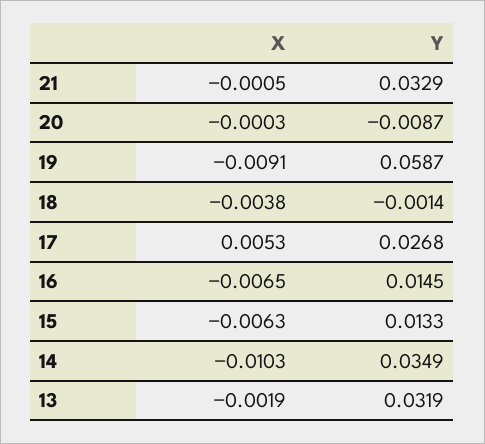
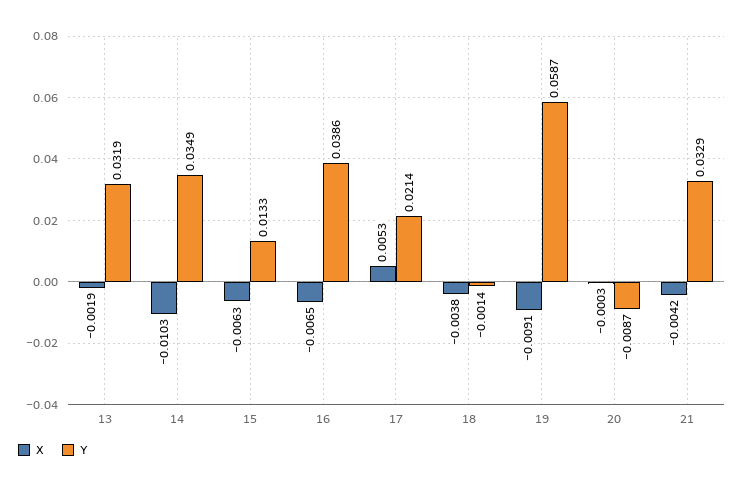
X, 21: -0.0005 -> -0.0042
Y, 17: 0.0268 -> 0.0214
Y, 16: 0.0145 -> 0.0386

